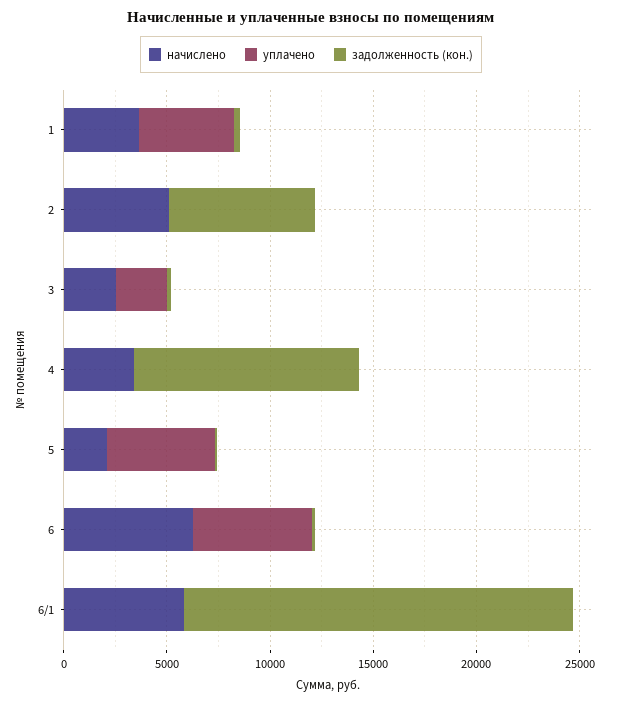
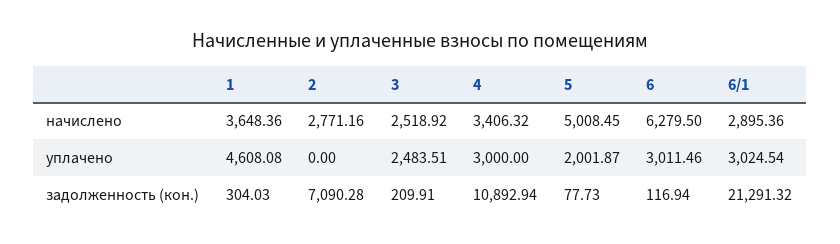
начислено, 2: 5000 -> 2771.16
уплачено, 4: 0 -> 3000
начислено, 5: 2000 -> 5008.45
уплачено, 5: 5000 -> 2001.87
уплачено, 6: 6000 -> 3011.46
начислено, 6/1: 6000 -> 2895.36
уплачено, 6/1: 0 -> 3024.54
задолженность (кон.), 6/1: 19000 -> 21291.32

